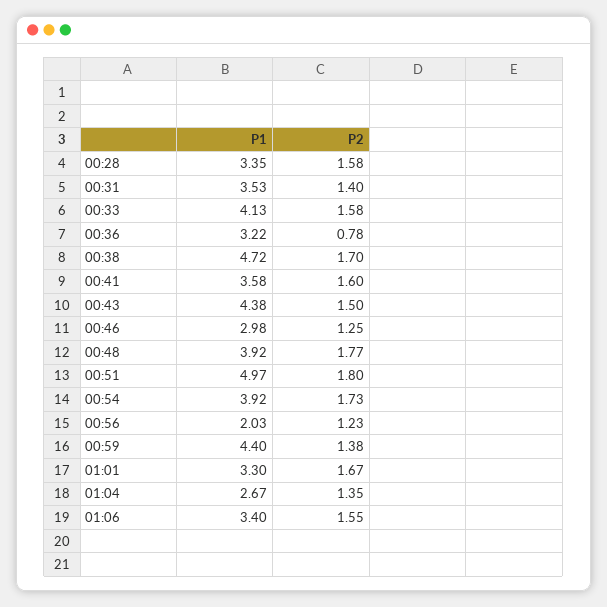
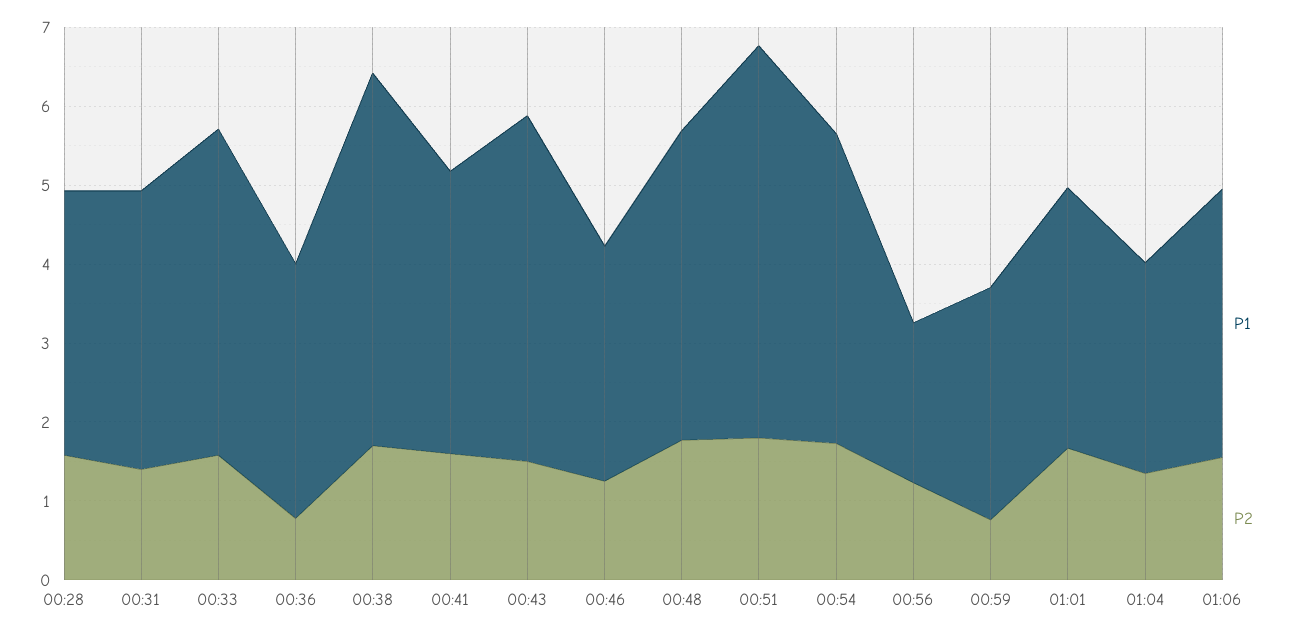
P1, 00:59: 4.4 -> 3
P2, 00:59: 1.38 -> 0.8

